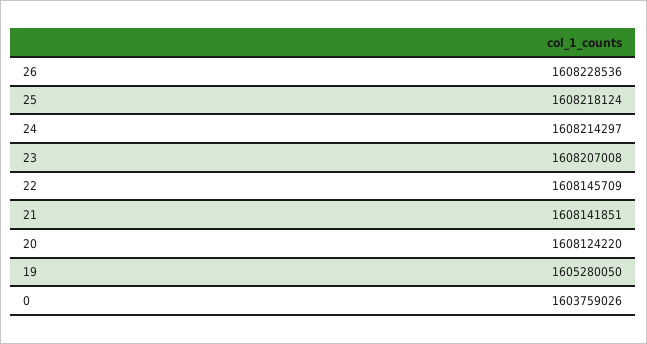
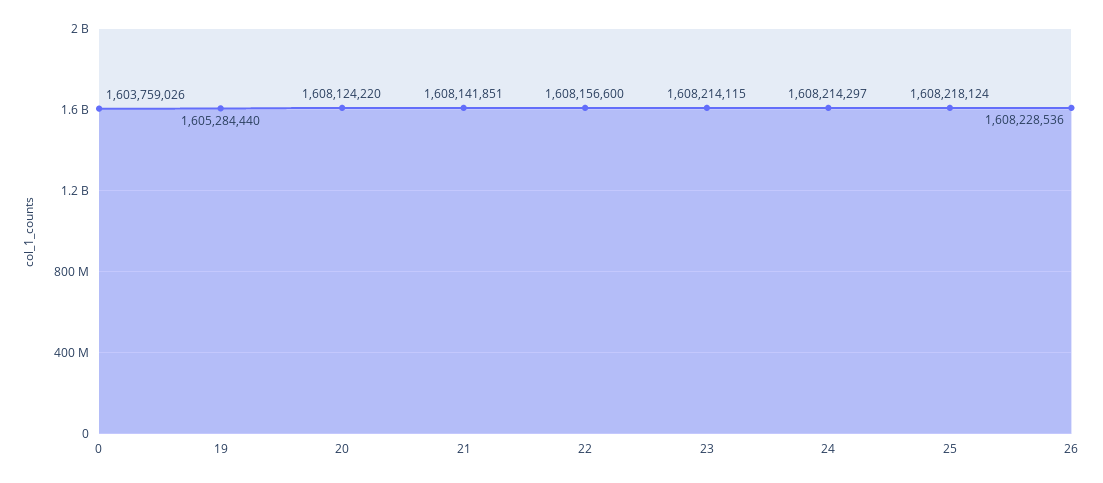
23: 1608207008 -> 1608214115
22: 1608145709 -> 1608156600
19: 1605280050 -> 1605284440

